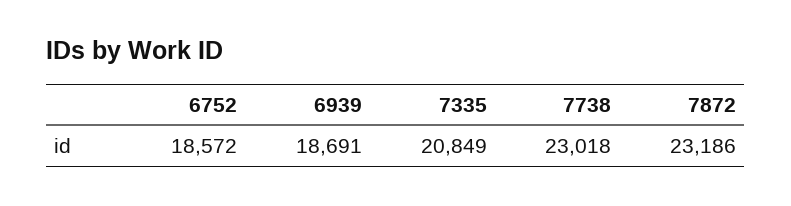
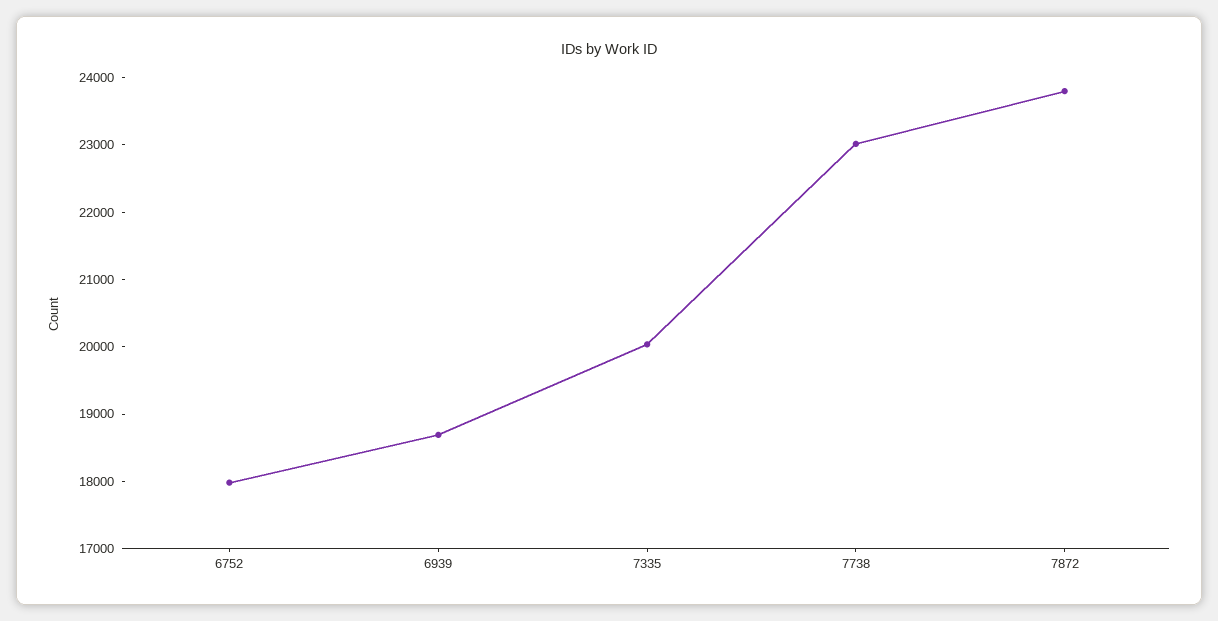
6752: 18572 -> 18000
7335: 20849 -> 20000
7872: 23186 -> 23800

